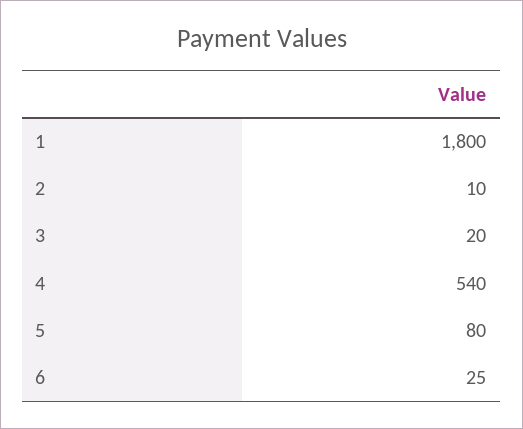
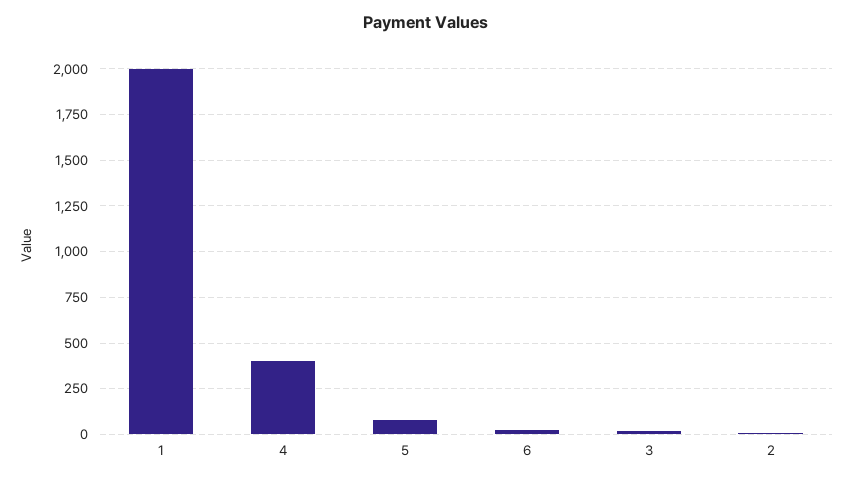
1: 1800 -> 2000
4: 540 -> 400

